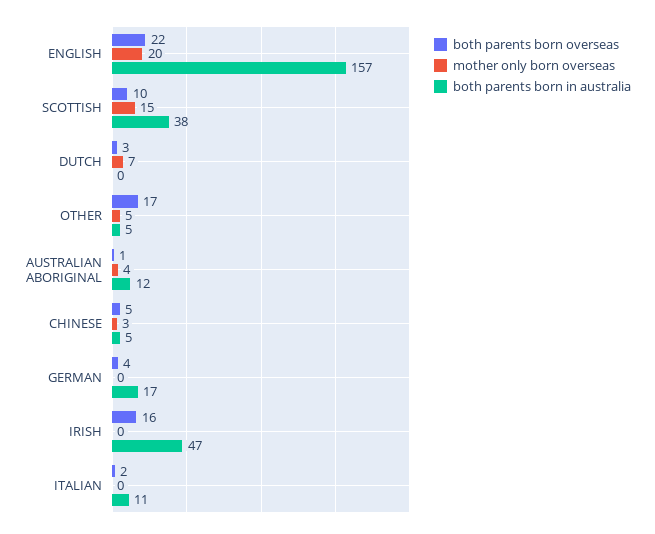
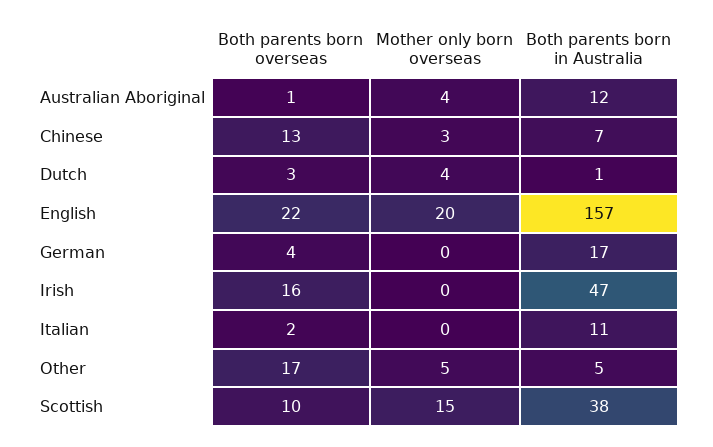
mother only born overseas, DUTCH: 7 -> 4
both parents born in australia, DUTCH: 0 -> 1
both parents born overseas, CHINESE: 5 -> 13
both parents born in australia, CHINESE: 5 -> 7

